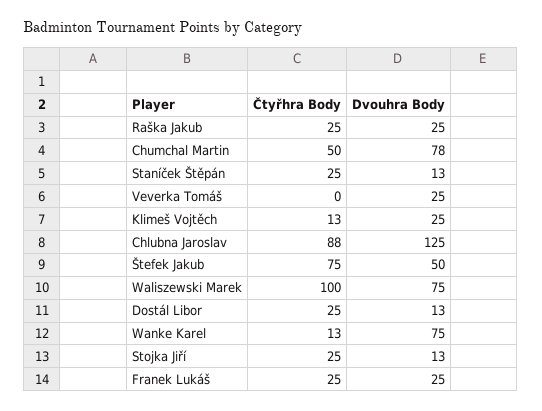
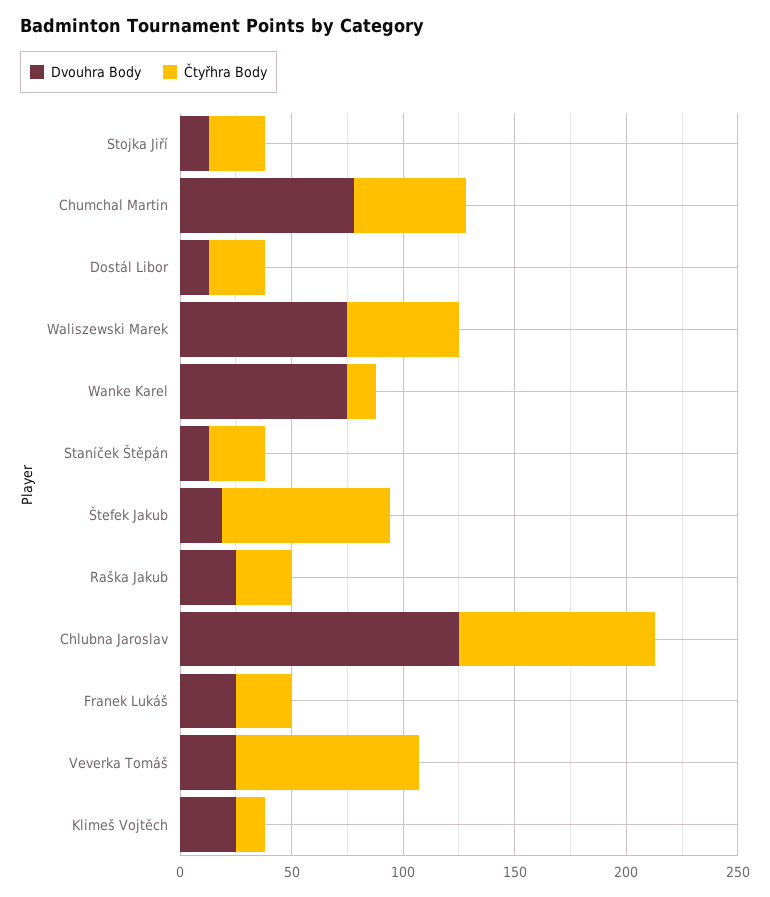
Čtyřhra Body, Veverka Tomáš: 0 -> 80
Dvouhra Body, Štefek Jakub: 50 -> 20
Čtyřhra Body, Waliszewski Marek: 100 -> 50

